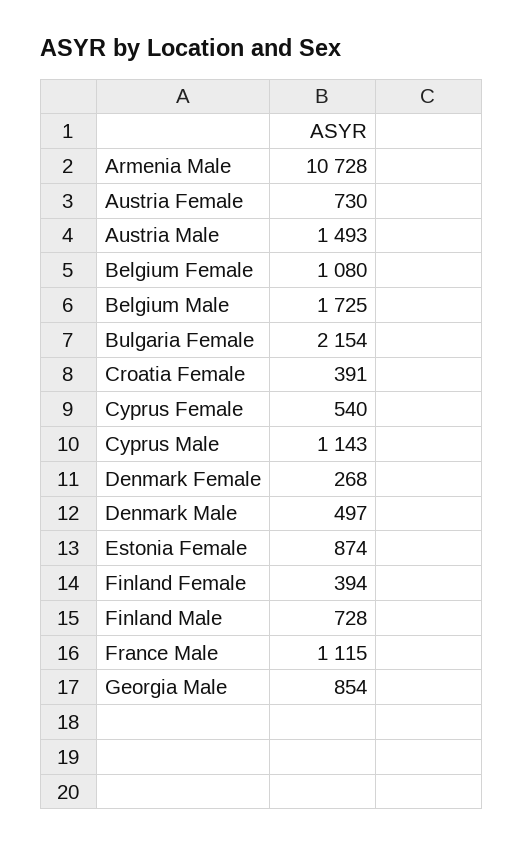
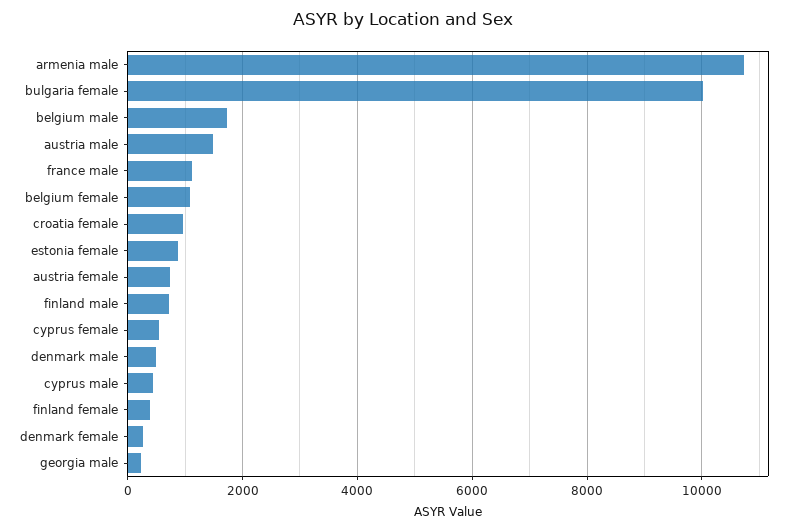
Bulgaria Female: 2154 -> 10000
Croatia Female: 391 -> 1000
Cyprus Male: 1143 -> 400
Georgia Male: 854 -> 200

